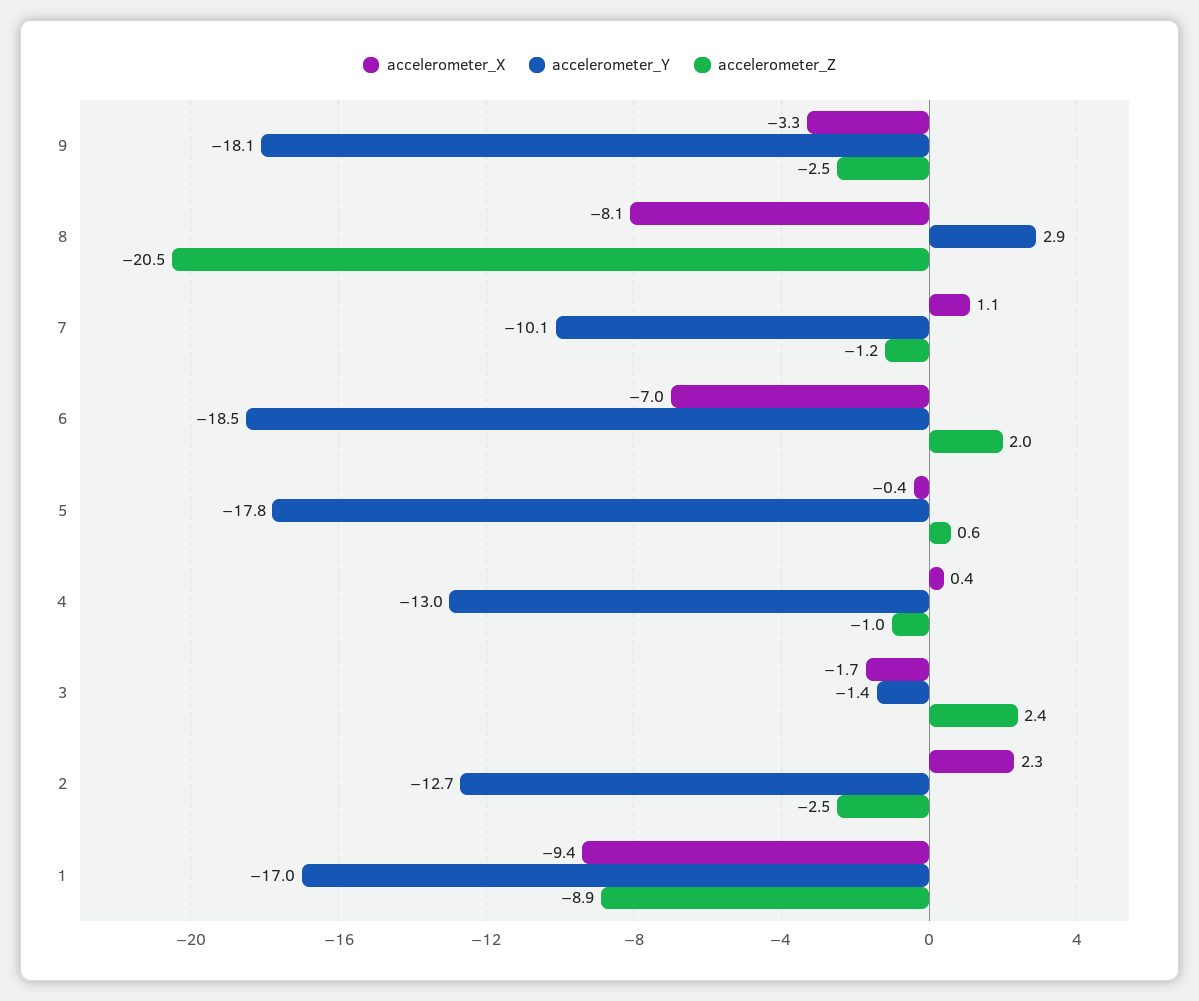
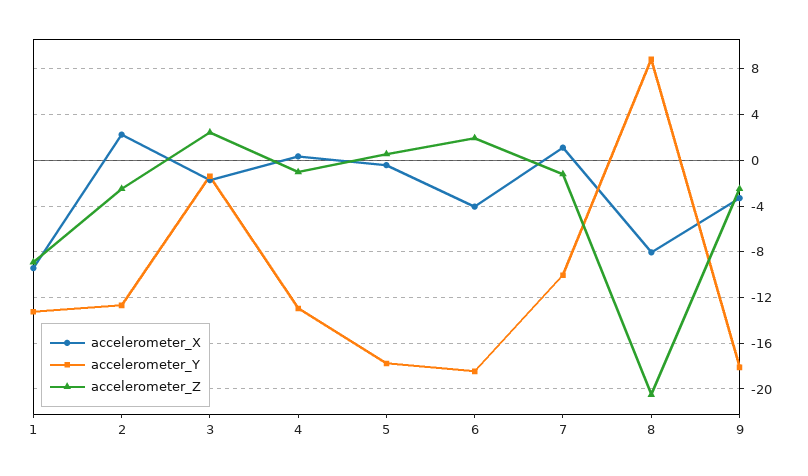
accelerometer_Y, 8: 2.9 -> 9
accelerometer_X, 6: -7 -> -4
accelerometer_Y, 1: -17 -> -13

